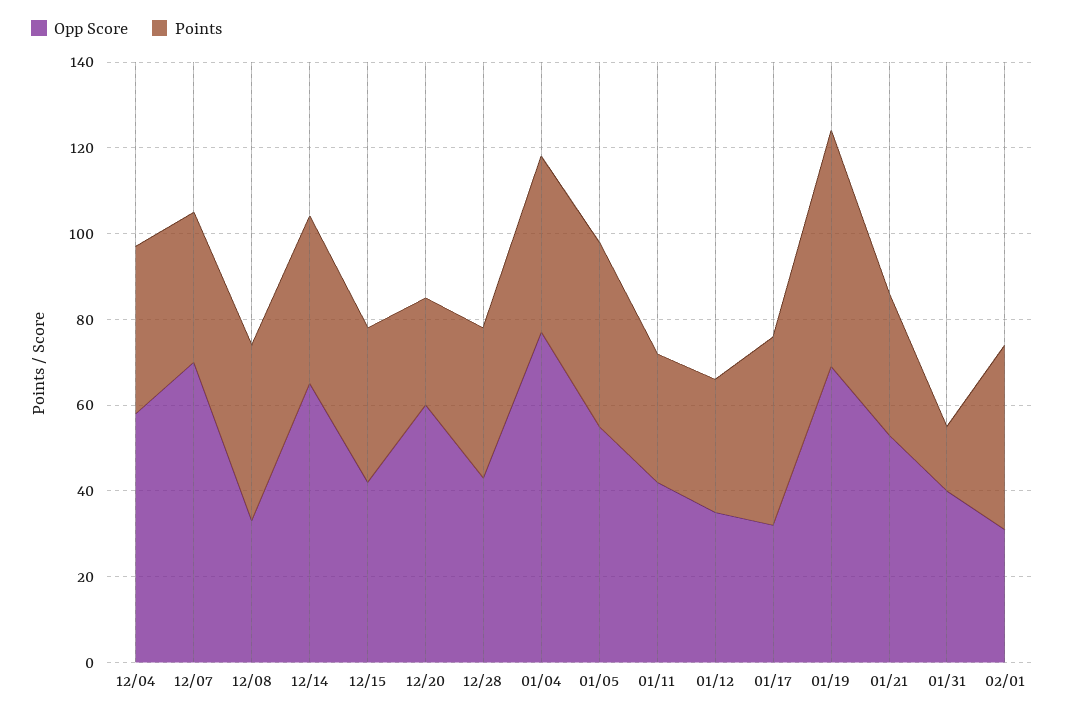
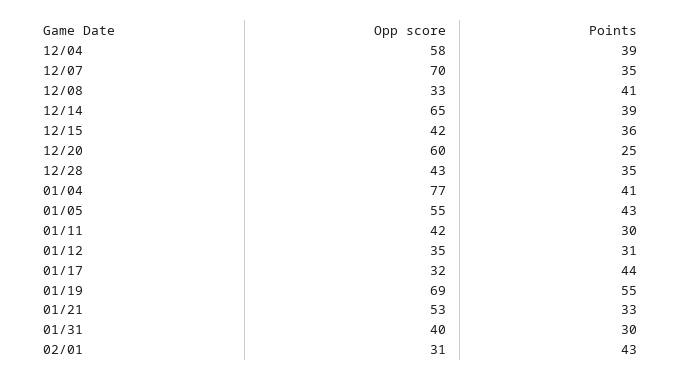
Points, 01/31: 15 -> 30

